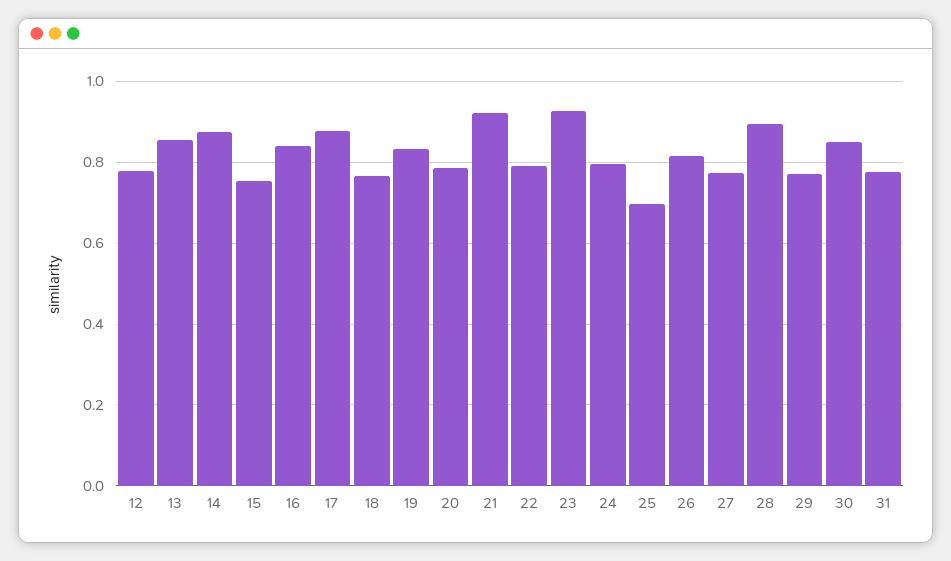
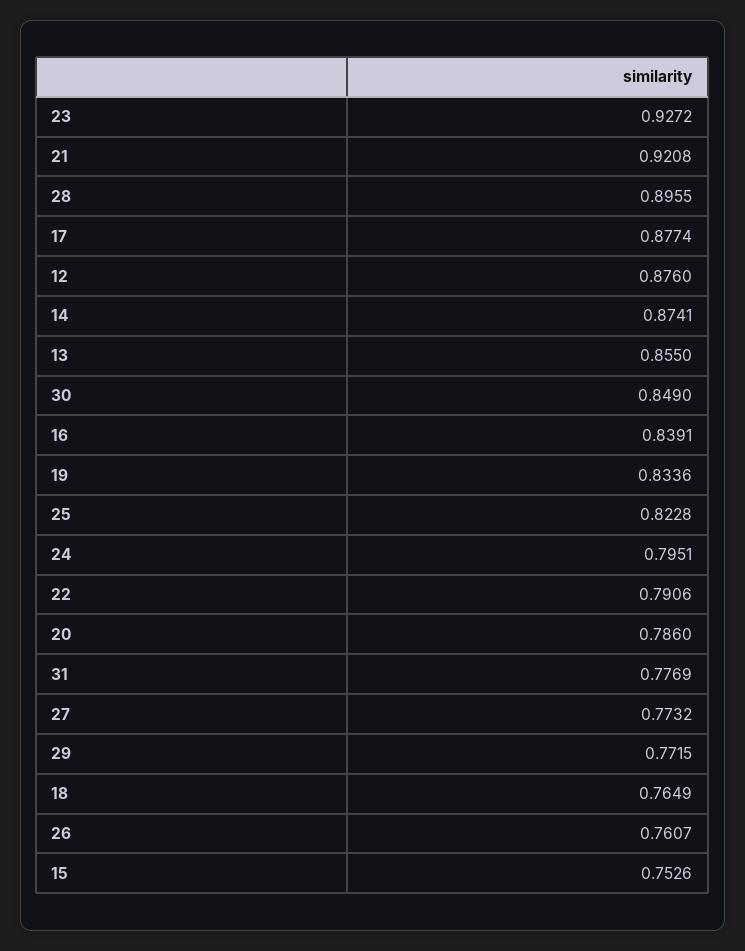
12: 0.78 -> 0.876
25: 0.7 -> 0.8228
26: 0.82 -> 0.7607

